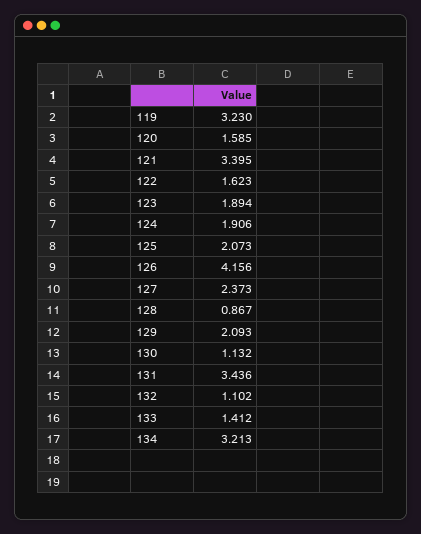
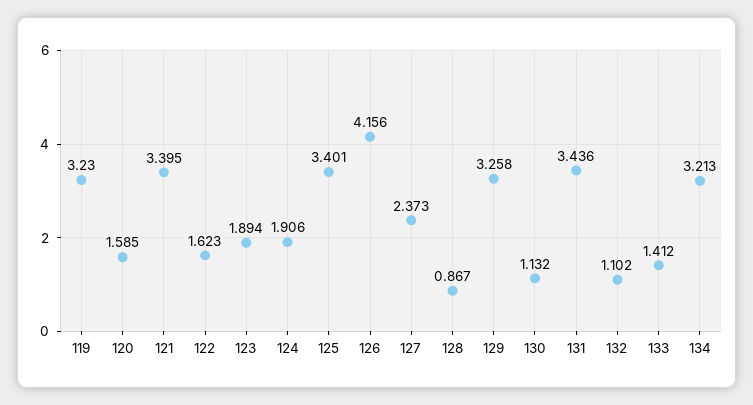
125: 2.073 -> 3.401
129: 2.093 -> 3.258

